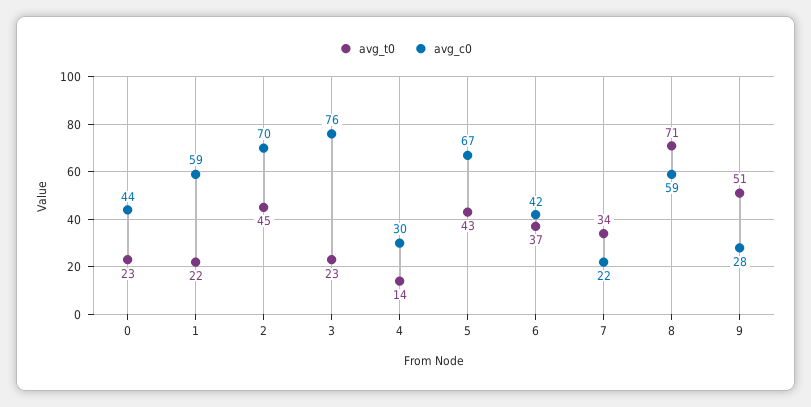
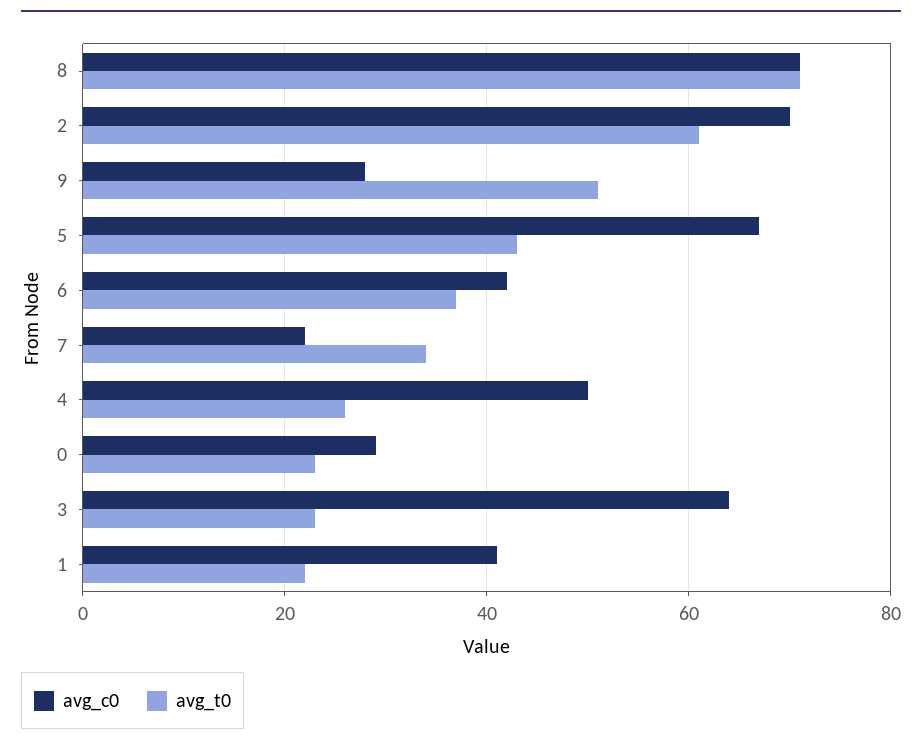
avg_c0, 0: 44 -> 30
avg_c0, 1: 59 -> 40
avg_t0, 2: 45 -> 60
avg_c0, 3: 76 -> 65
avg_t0, 4: 14 -> 25
avg_c0, 4: 30 -> 50
avg_c0, 8: 59 -> 70

